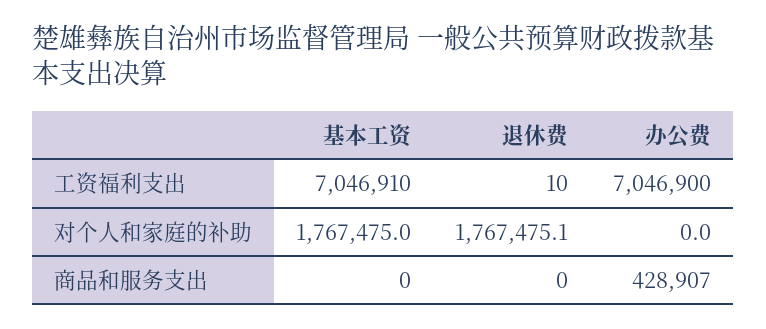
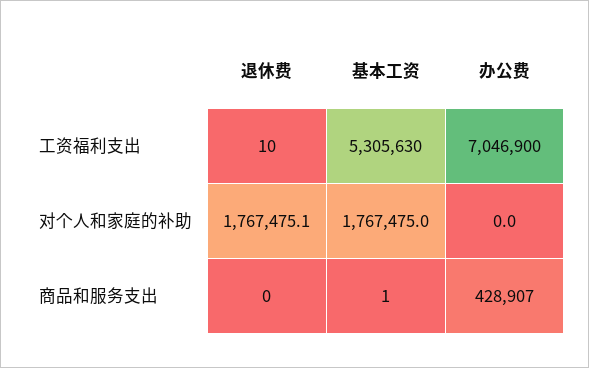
基本工资, 工资福利支出: 7046910 -> 5305630
基本工资, 商品和服务支出: 0 -> 1

